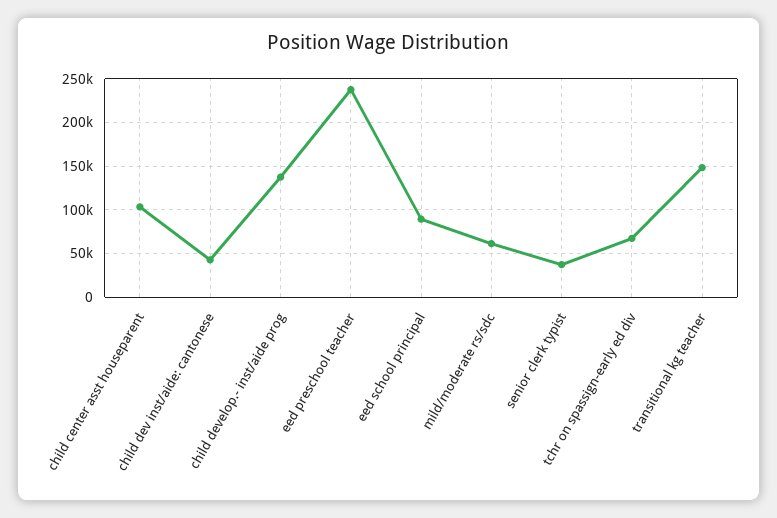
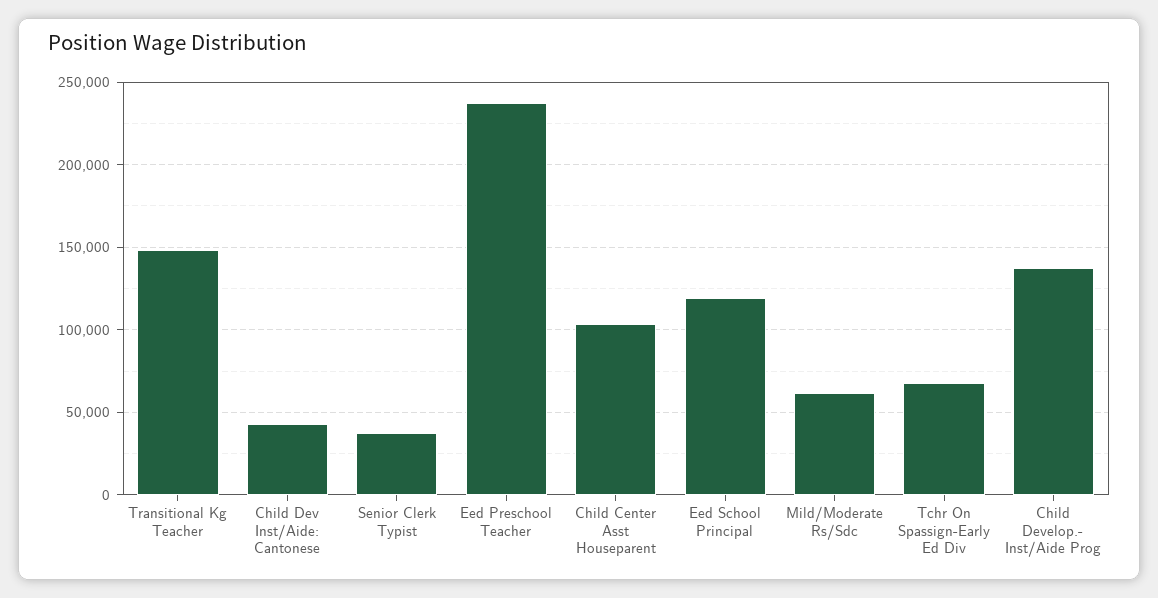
eed school principal: 90000 -> 120000

